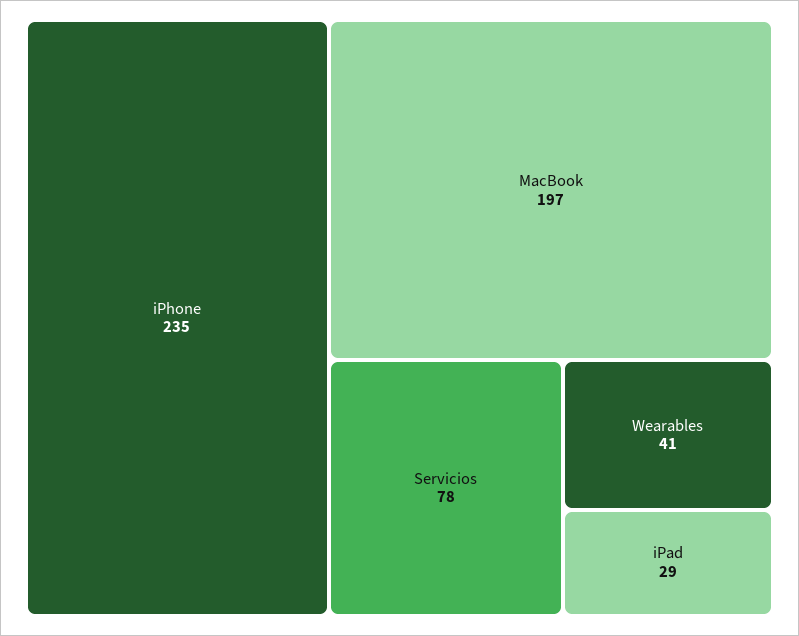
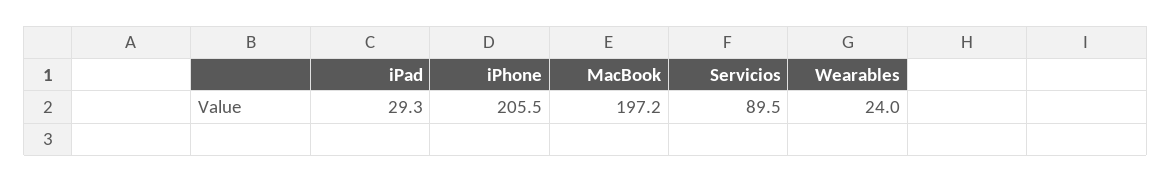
iPhone: 235 -> 205.5
Servicios: 78 -> 89.5
Wearables: 41 -> 24

